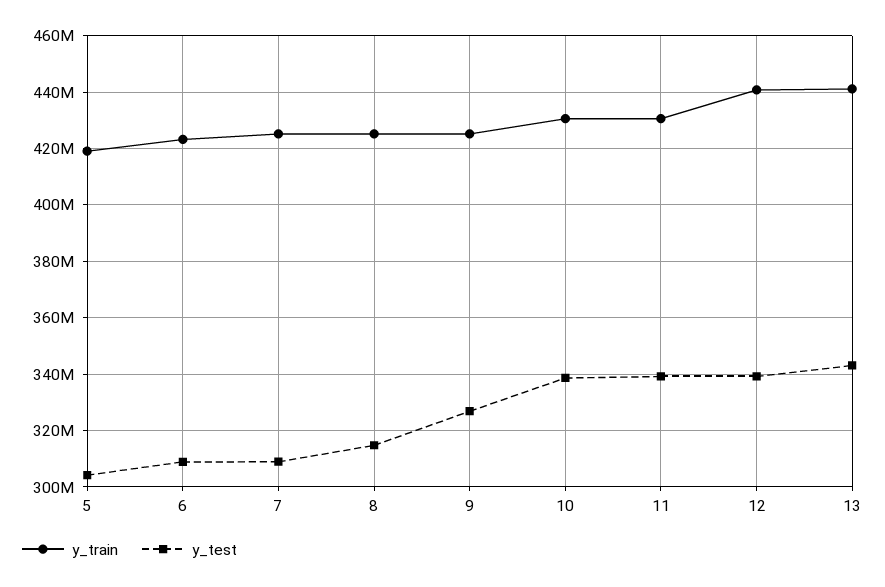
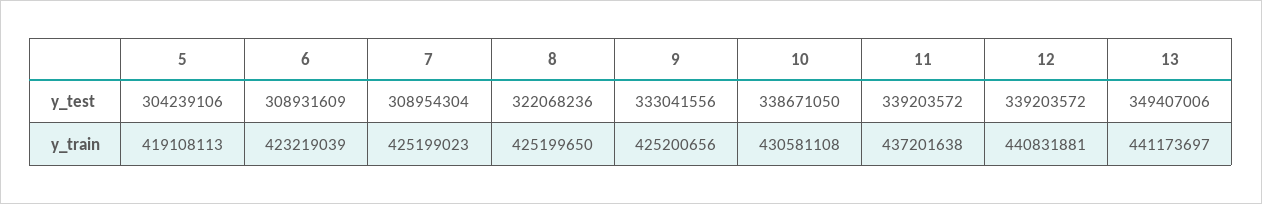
y_test, 8: 315000000 -> 322068236
y_test, 9: 327500000 -> 333041556
y_train, 11: 430000000 -> 437201638
y_test, 13: 342500000 -> 349407006

